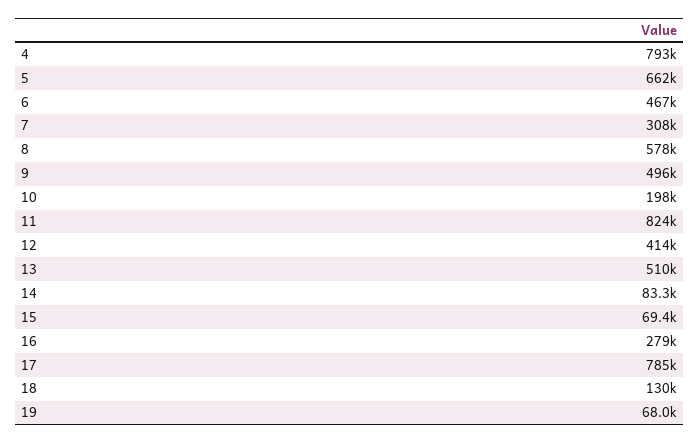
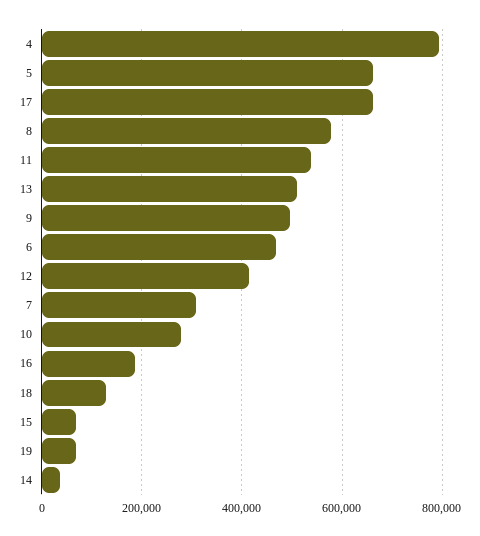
10: 198000 -> 280000
11: 824000 -> 540000
14: 83300 -> 40000
16: 279000 -> 180000
17: 785000 -> 660000

